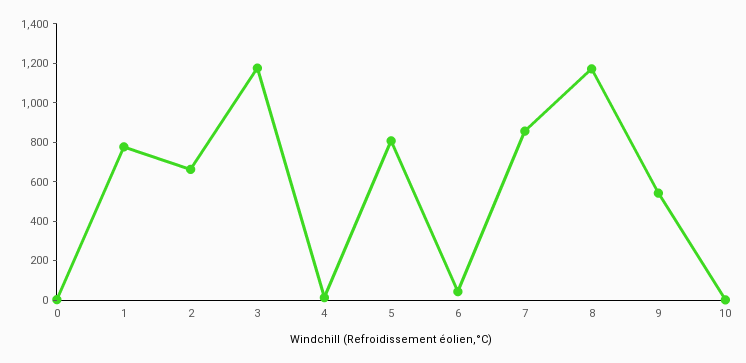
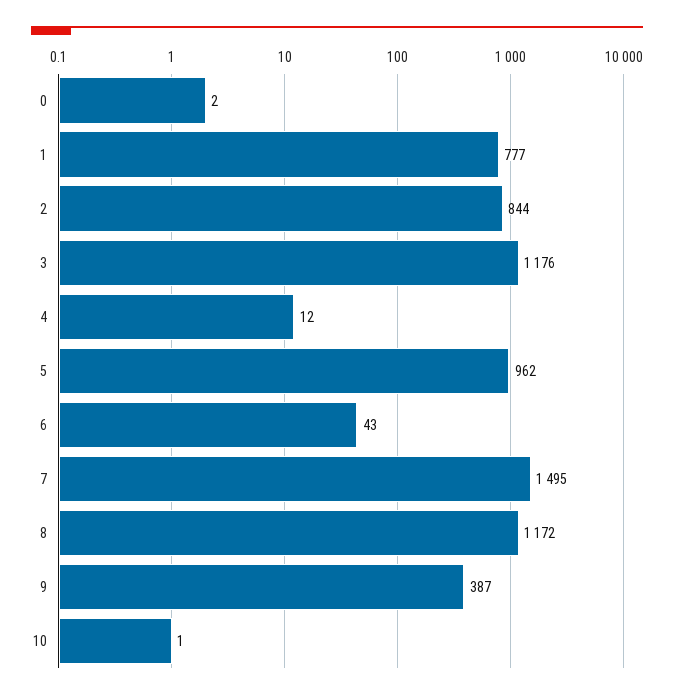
2: 650 -> 844
5: 800 -> 962
7: 850 -> 1495
9: 550 -> 387

